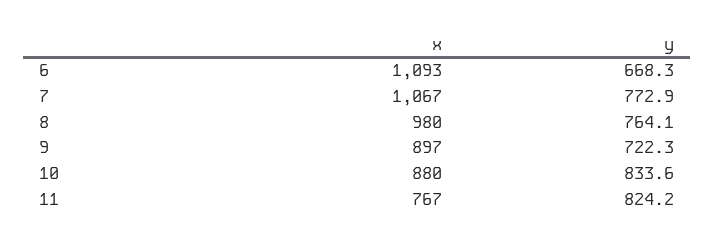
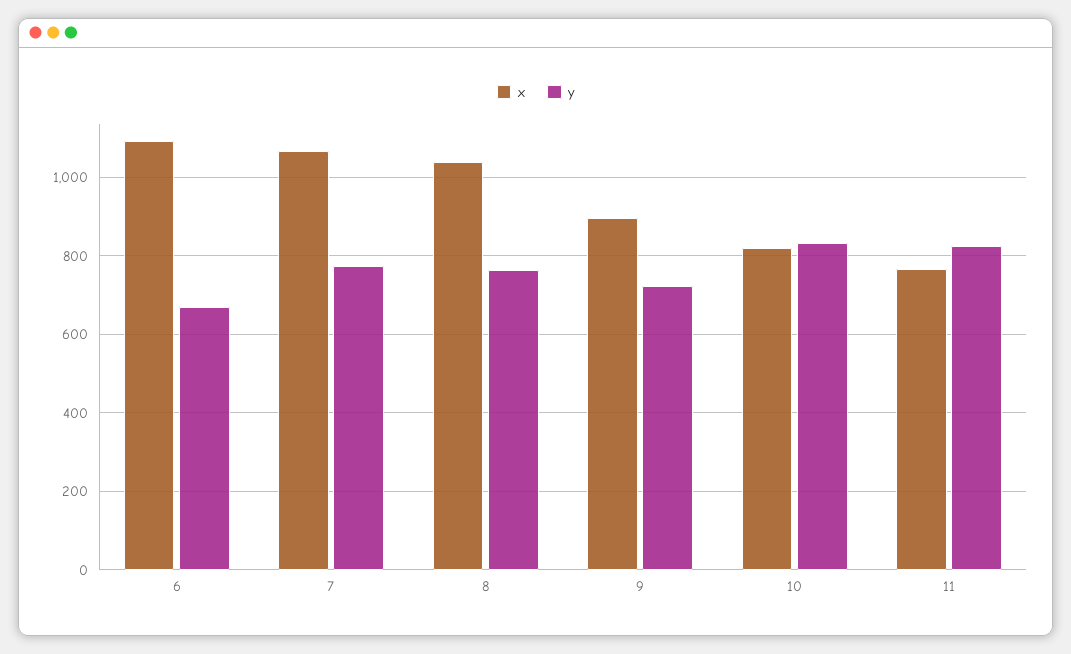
x, 8: 980 -> 1040
x, 10: 880 -> 820

